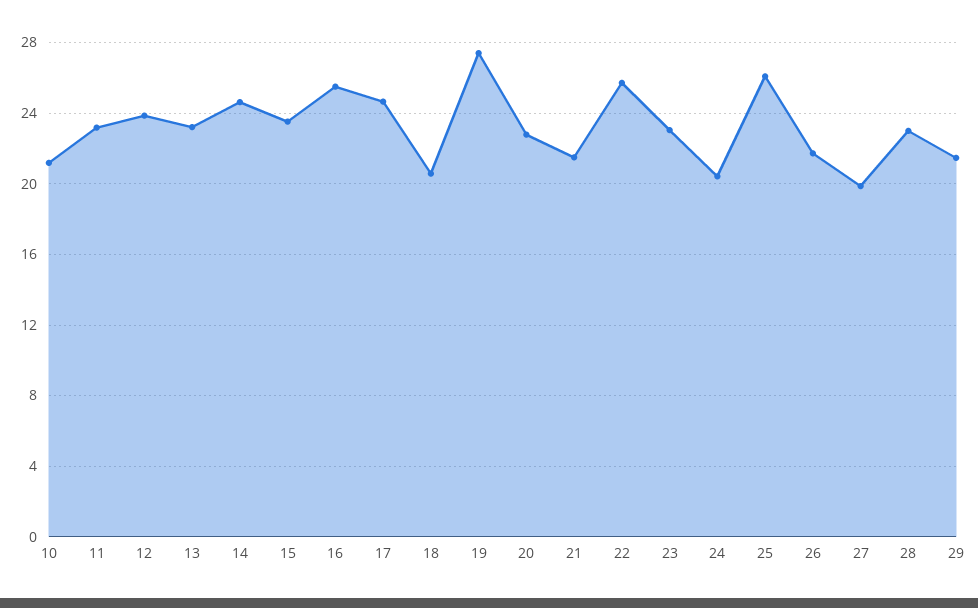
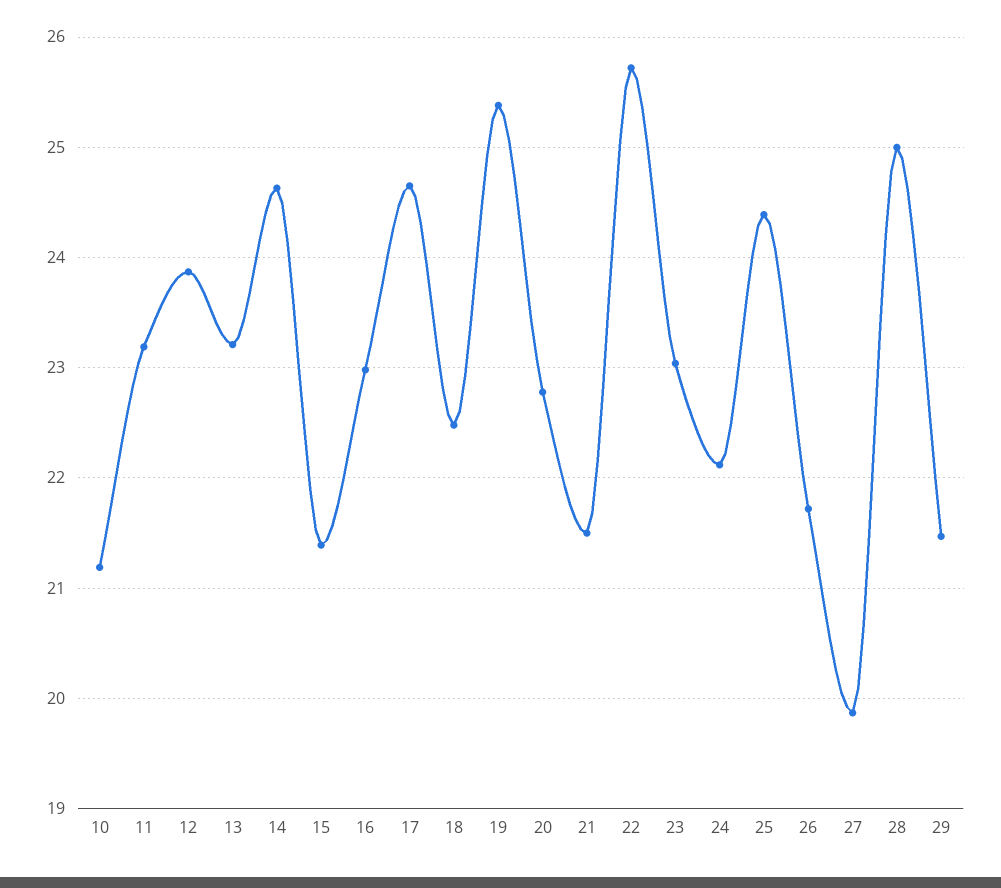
15: 23.5 -> 21.4
16: 25.5 -> 23
18: 20.5 -> 22.5
19: 27.5 -> 25.4
24: 20.5 -> 22.1
25: 26 -> 24.4
28: 23 -> 25

